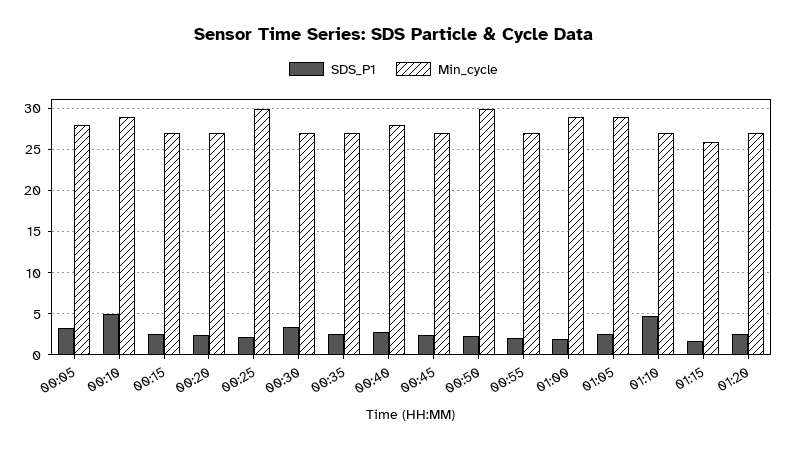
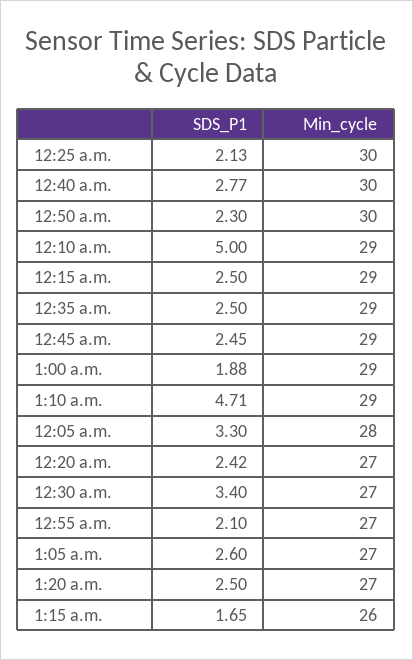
Min_cycle, 00:15: 27 -> 29
Min_cycle, 00:35: 27 -> 29
Min_cycle, 00:40: 28 -> 30
Min_cycle, 00:45: 27 -> 29
Min_cycle, 01:05: 29 -> 27
Min_cycle, 01:10: 27 -> 29

